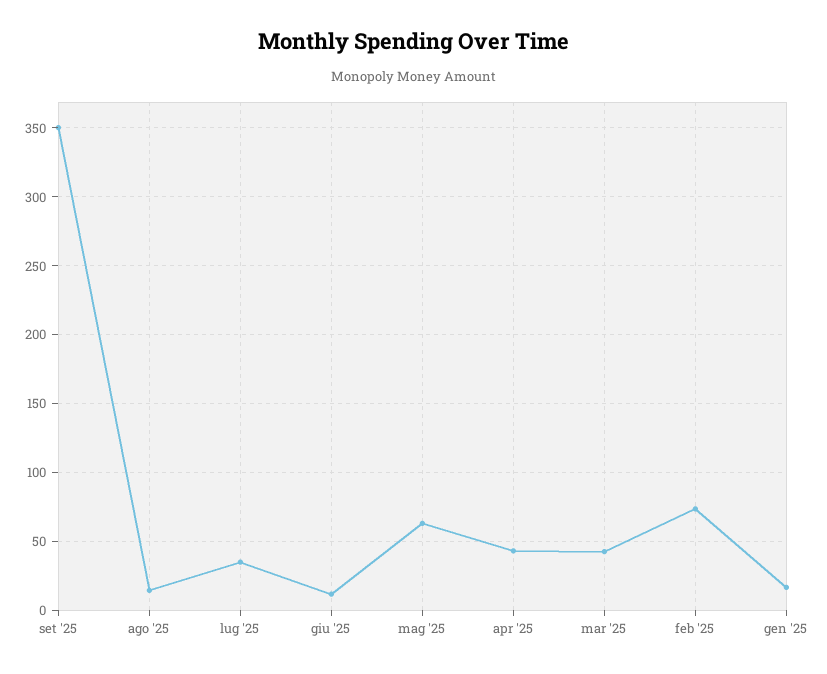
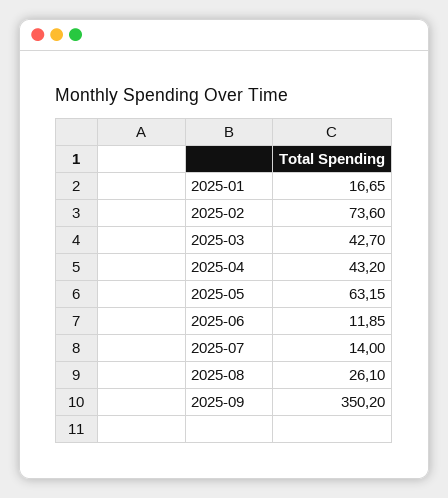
ago '25: 15 -> 26.1
lug '25: 35 -> 14

